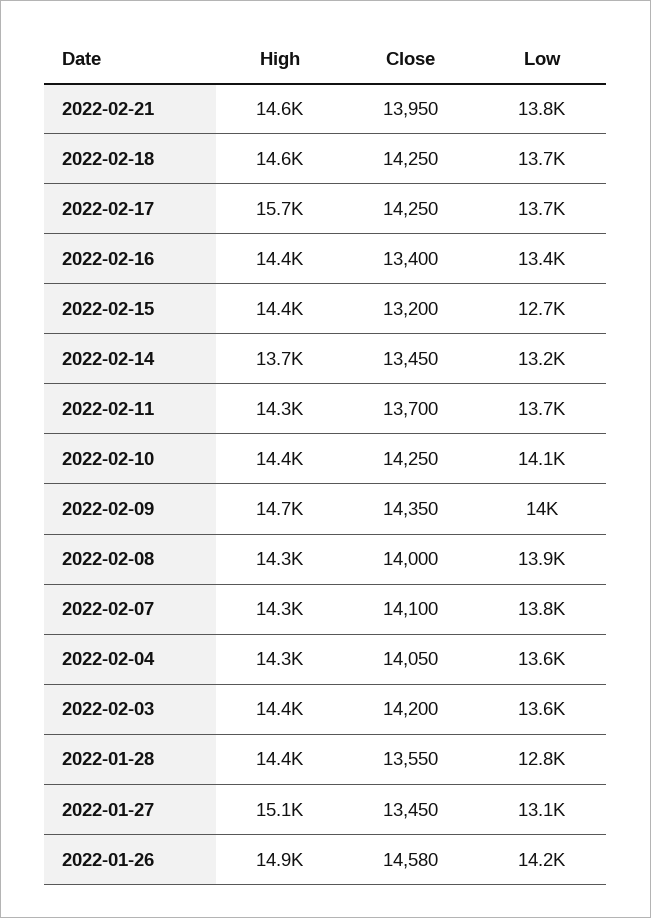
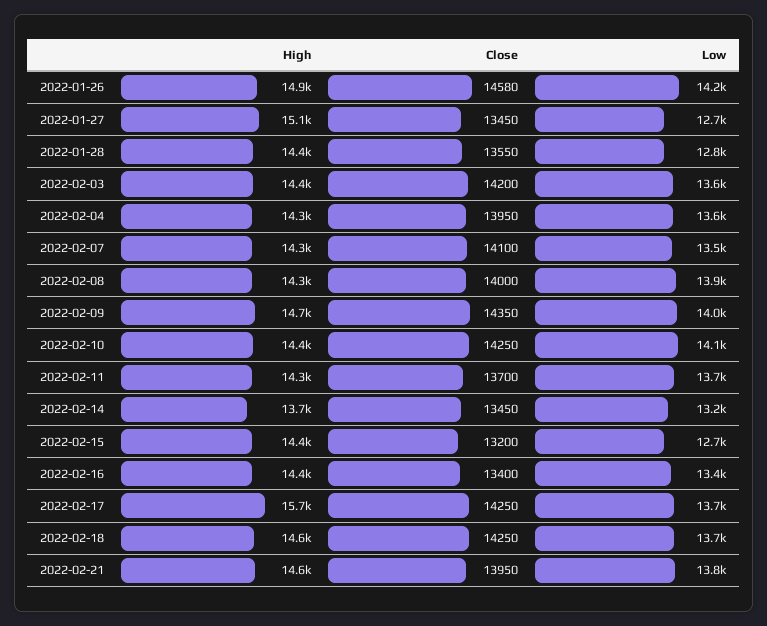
Low, 2022-02-07: 13800 -> 13500
Close, 2022-02-04: 14050 -> 13950
Low, 2022-01-27: 13100 -> 12700

